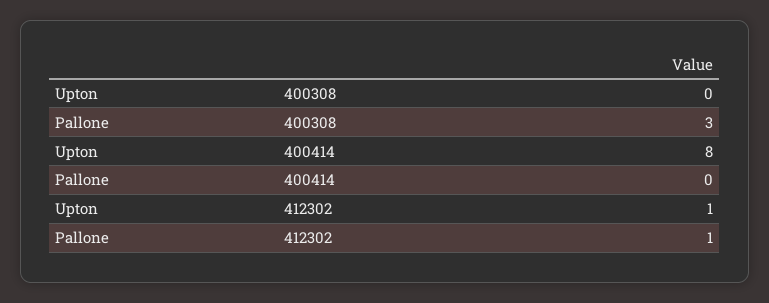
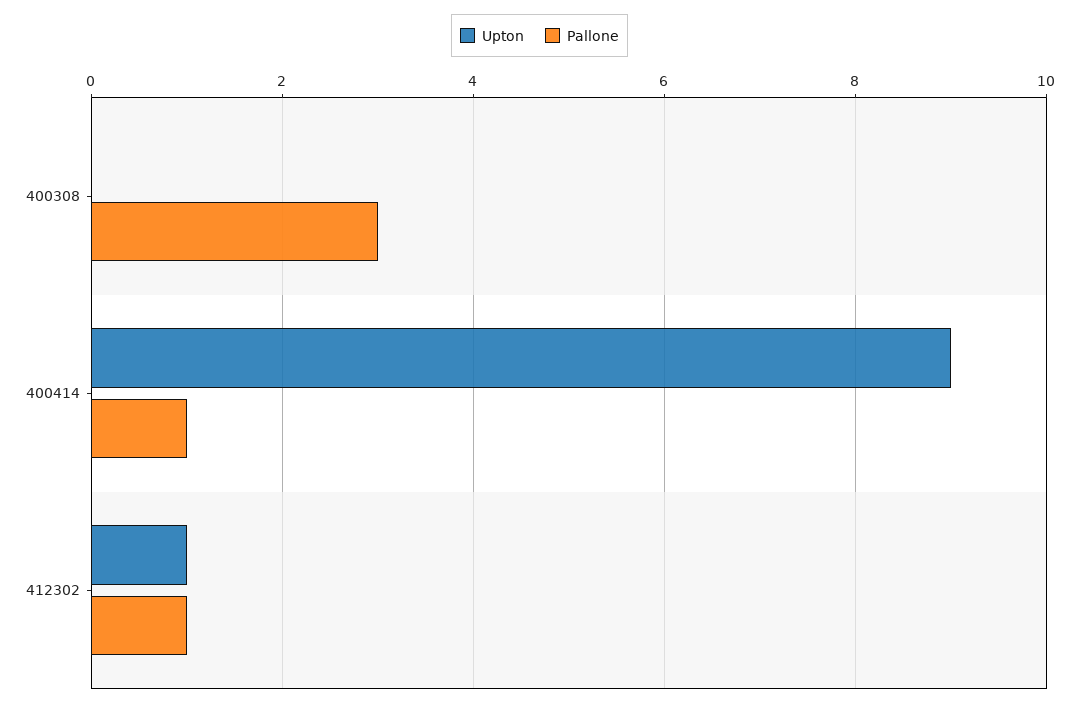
Upton, 400414: 8 -> 9
Pallone, 400414: 0 -> 1

